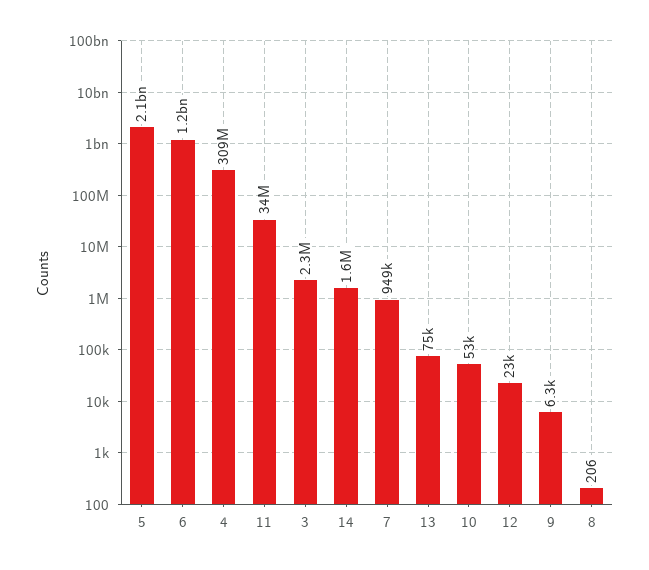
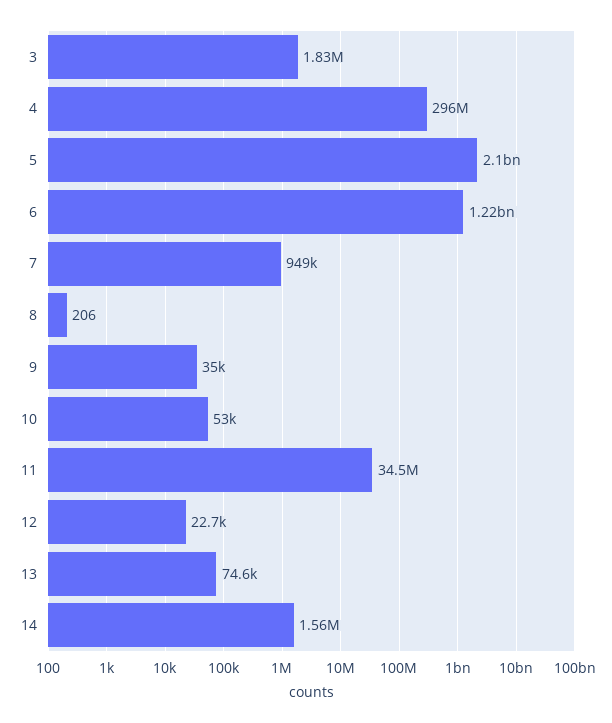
4: 309000000 -> 296000000
3: 2300000 -> 1830000
9: 6300 -> 35000

